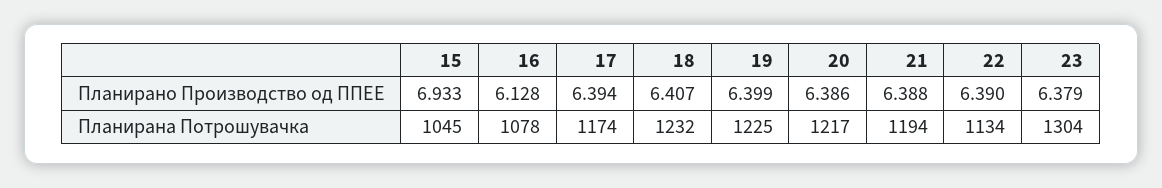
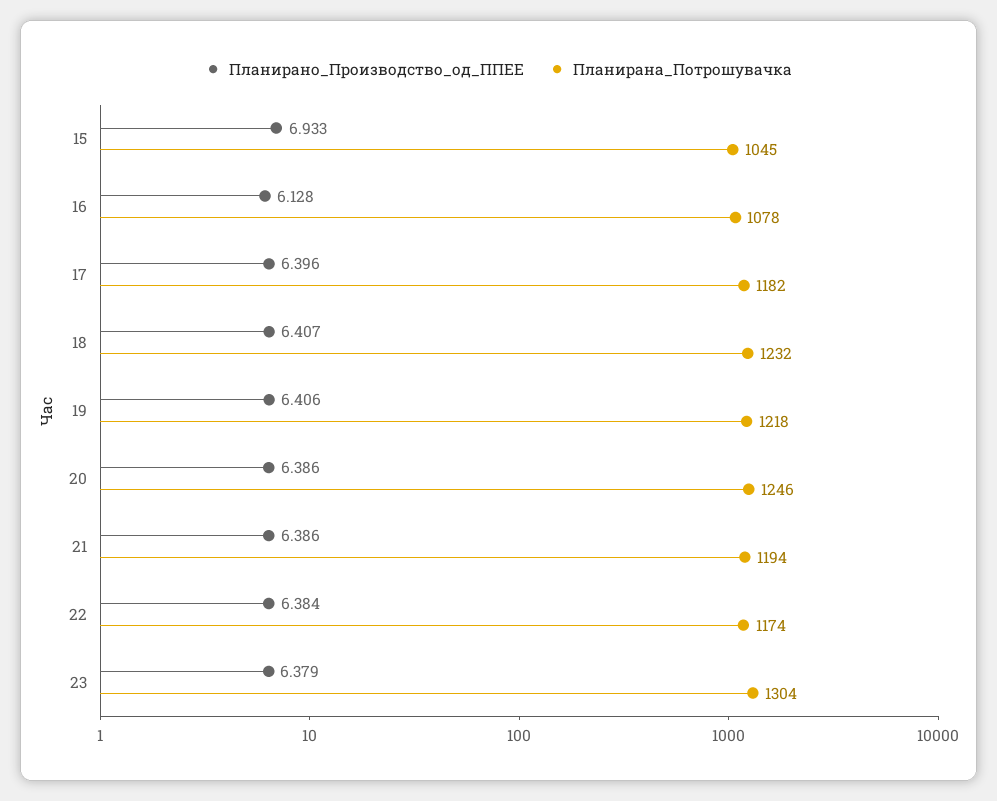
Планирано Производство од ППЕЕ, 17: 6.394 -> 6.396
Планирано Производство од ППЕЕ, 19: 6.399 -> 6.406
Планирано Производство од ППЕЕ, 21: 6.388 -> 6.386
Планирано Производство од ППЕЕ, 22: 6.39 -> 6.384
Планирана Потрошувачка, 17: 1174 -> 1182
Планирана Потрошувачка, 19: 1225 -> 1218
Планирана Потрошувачка, 20: 1217 -> 1246
Планирана Потрошувачка, 22: 1134 -> 1174

